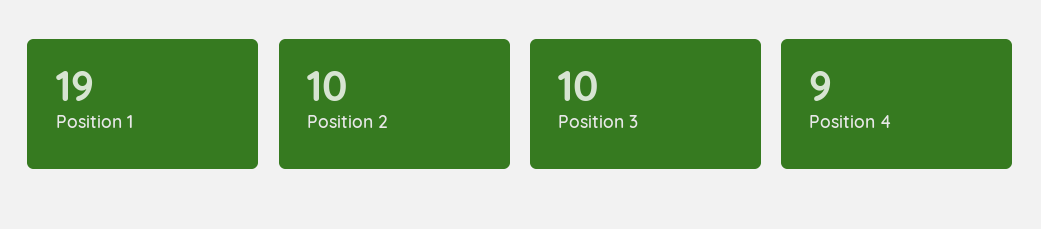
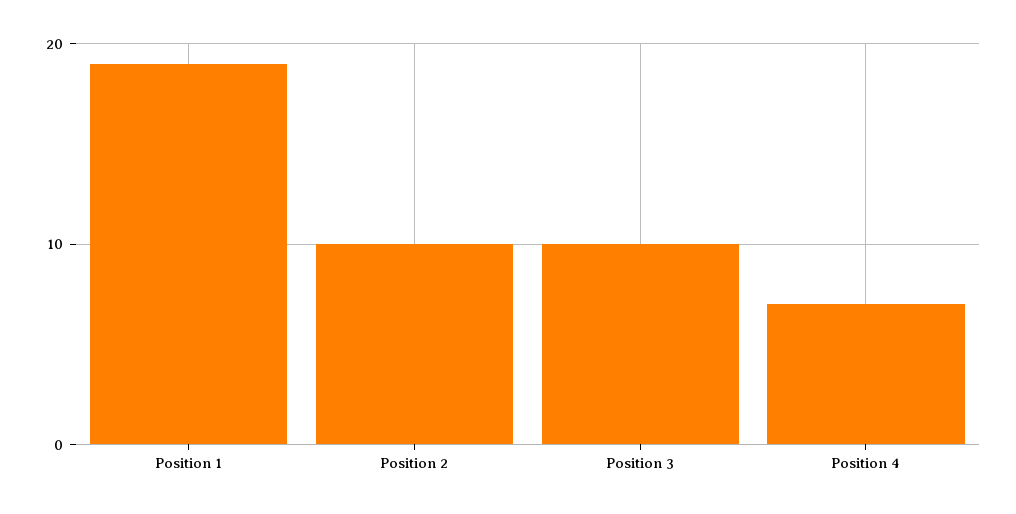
Position 4: 9 -> 7

